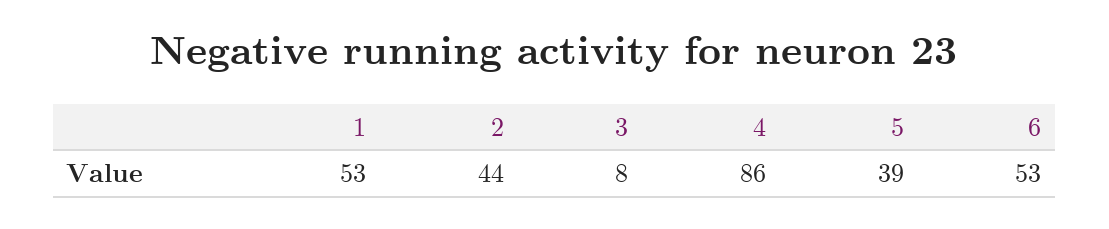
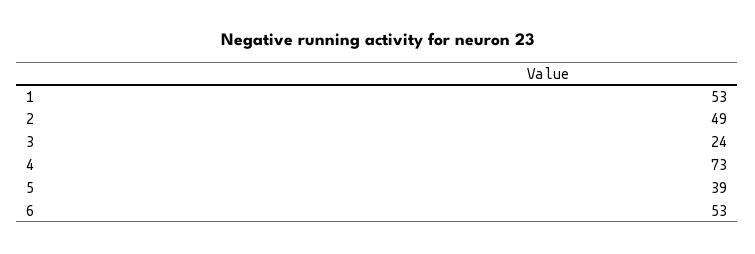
2: 44 -> 49
3: 8 -> 24
4: 86 -> 73

